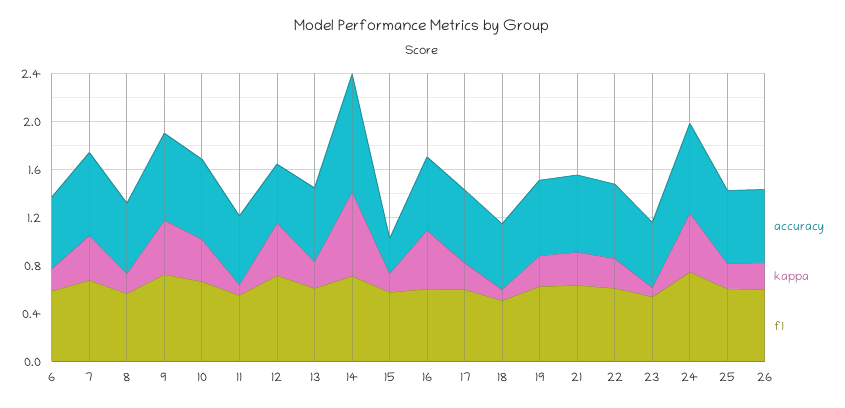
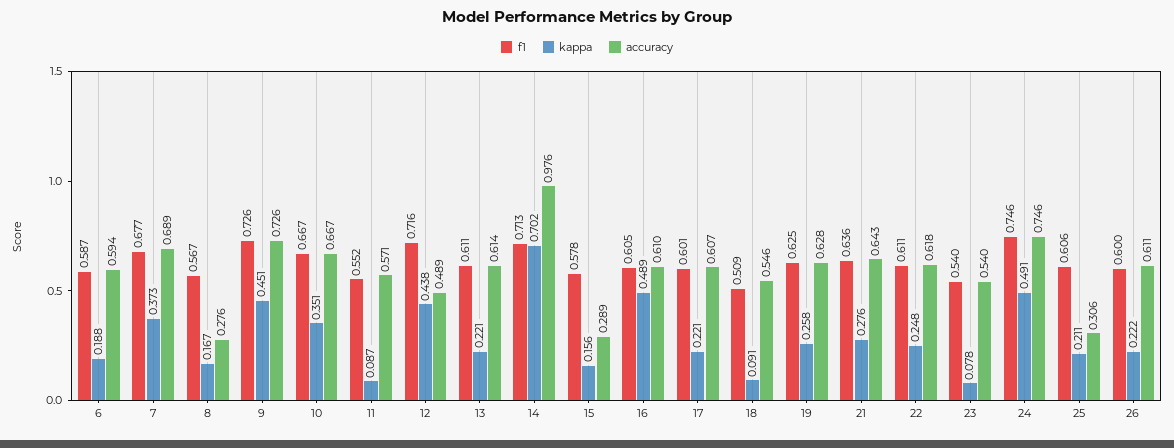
accuracy, 8: 0.6 -> 0.276
accuracy, 25: 0.6 -> 0.306

